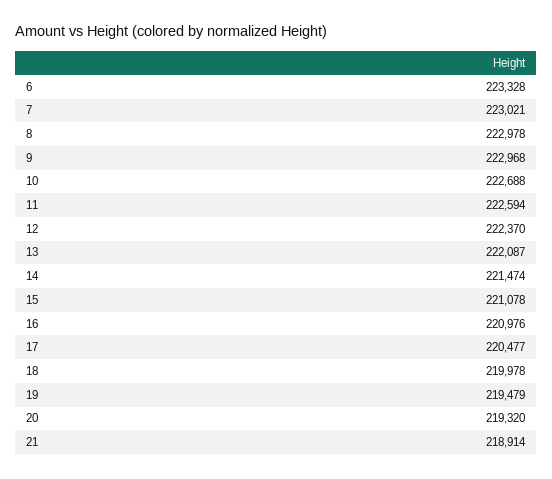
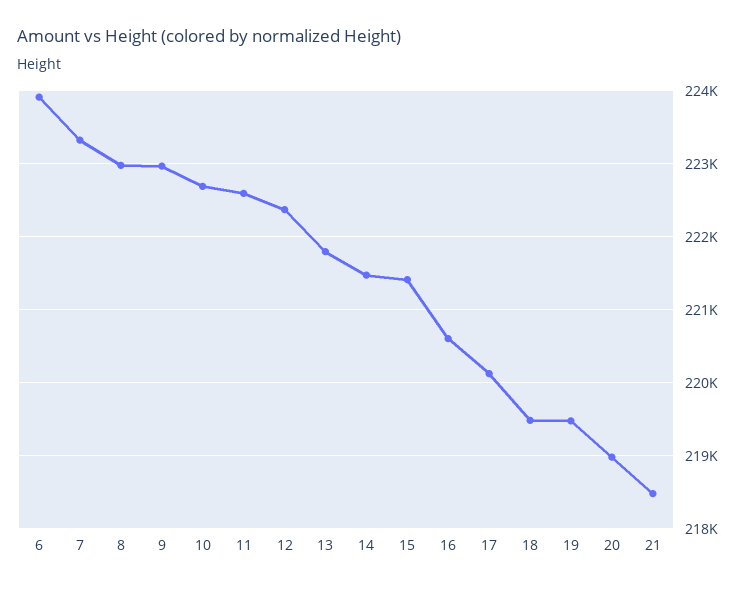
6: 223328 -> 223900
7: 223021 -> 223300
13: 222087 -> 221800
15: 221078 -> 221400
16: 220976 -> 220600
17: 220477 -> 220100
18: 219978 -> 219500
20: 219320 -> 219000
21: 218914 -> 218500

